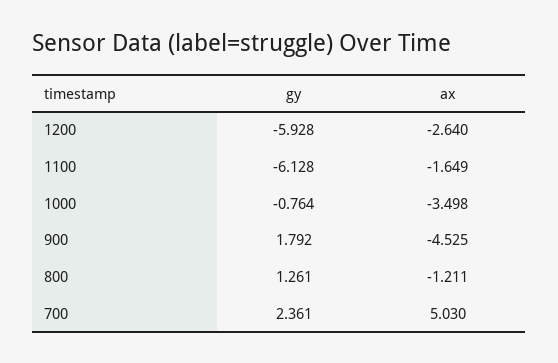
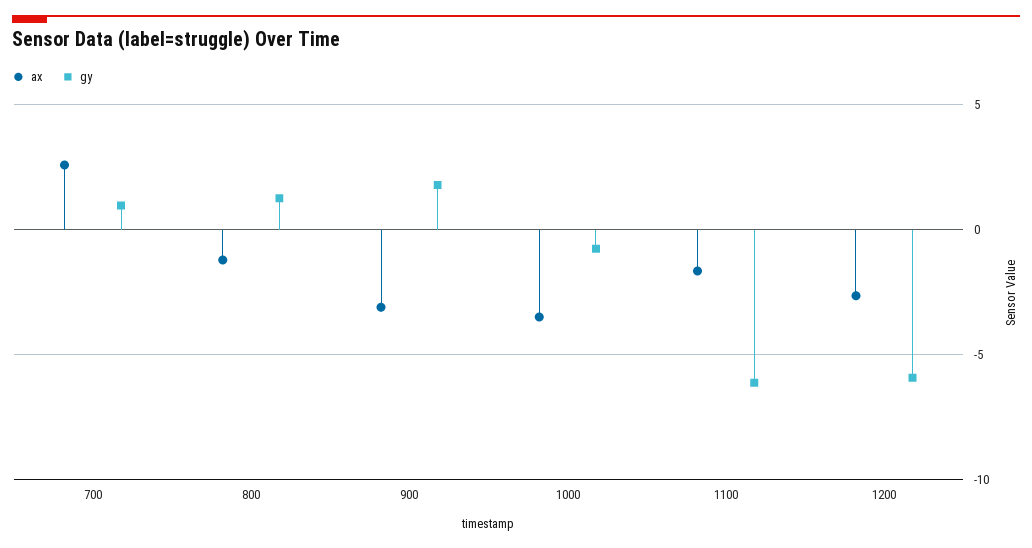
ax, 900: -4.525 -> -3
gy, 700: 2.361 -> 1
ax, 700: 5.03 -> 2.5

